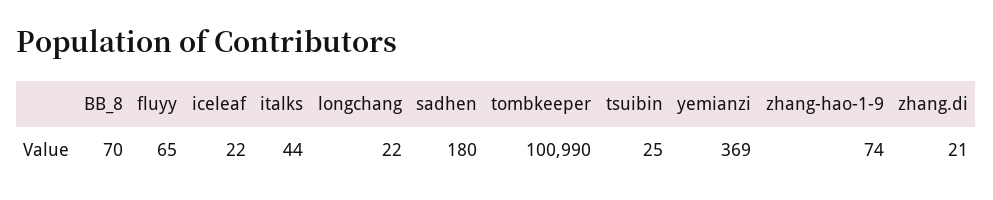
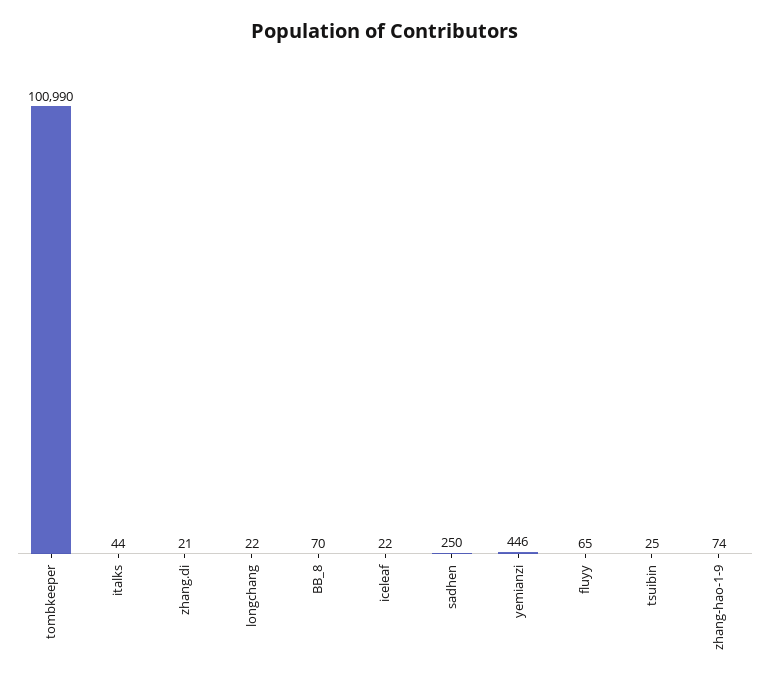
sadhen: 180 -> 250
yemianzi: 369 -> 446

